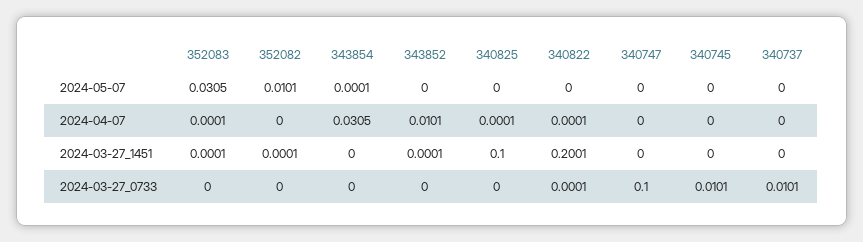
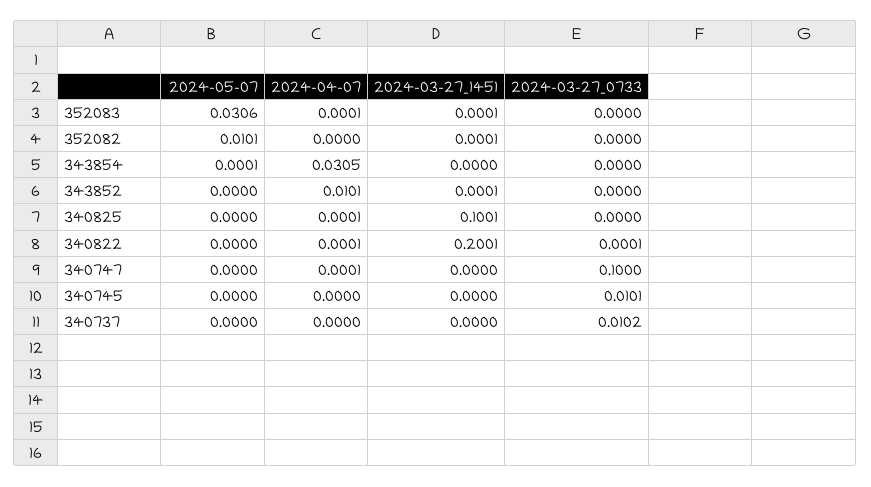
352083, 2024-05-07: 0.0305 -> 0.0306
340747, 2024-04-07: 0 -> 0.0001
340825, 2024-03-27_1451: 0.1 -> 0.1001
340737, 2024-03-27_0733: 0.0101 -> 0.0102

